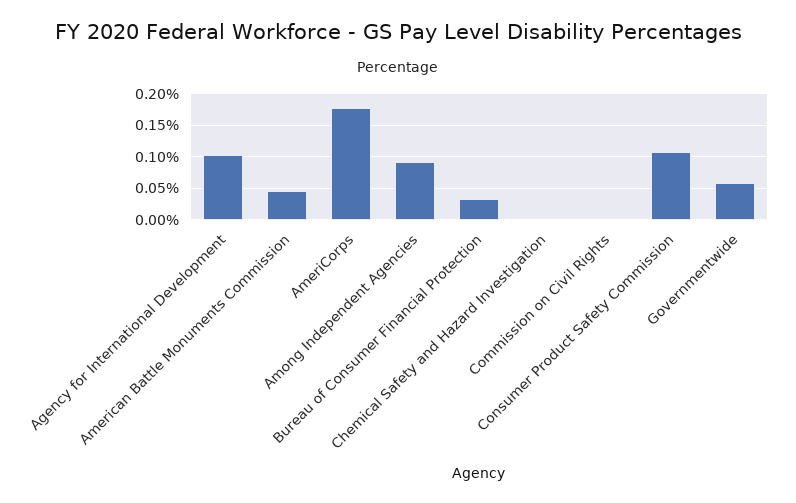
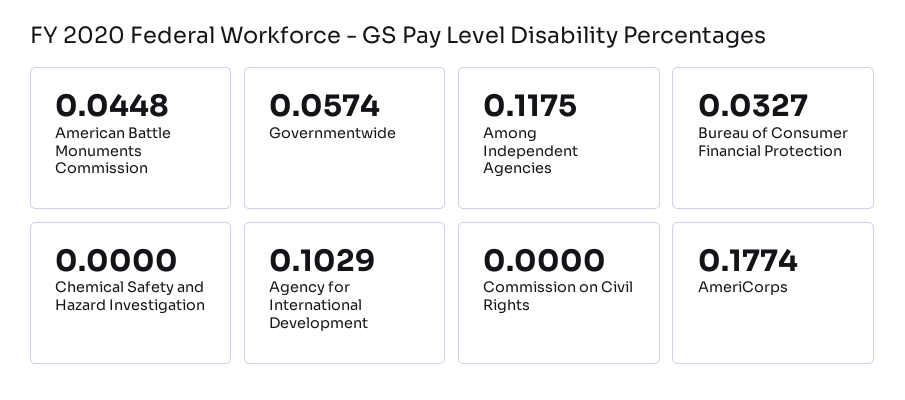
Among Independent Agencies: 0.09 -> 0.1175
Consumer Product Safety Commission: 0.11 -> none

